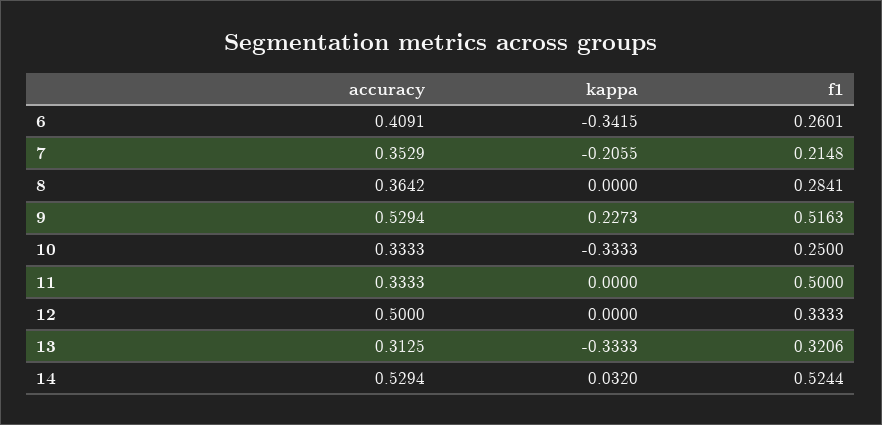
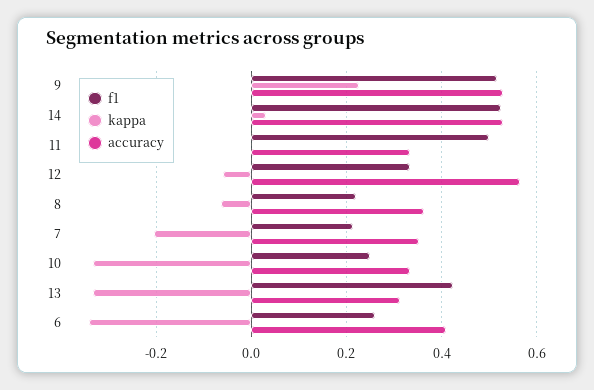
kappa, 8: 0 -> -0.06
f1, 8: 0.2841 -> 0.22
accuracy, 12: 0.5 -> 0.56
kappa, 12: 0 -> -0.06
f1, 13: 0.3206 -> 0.42

